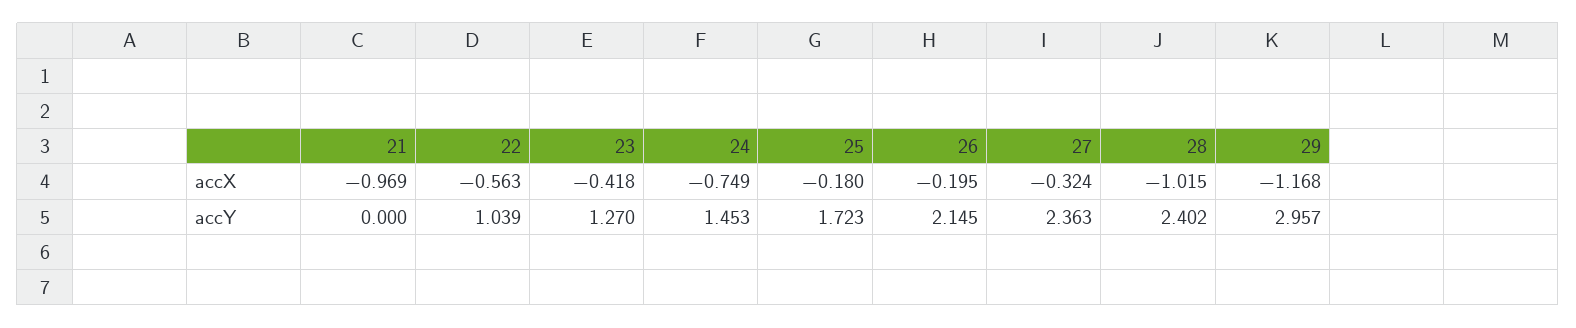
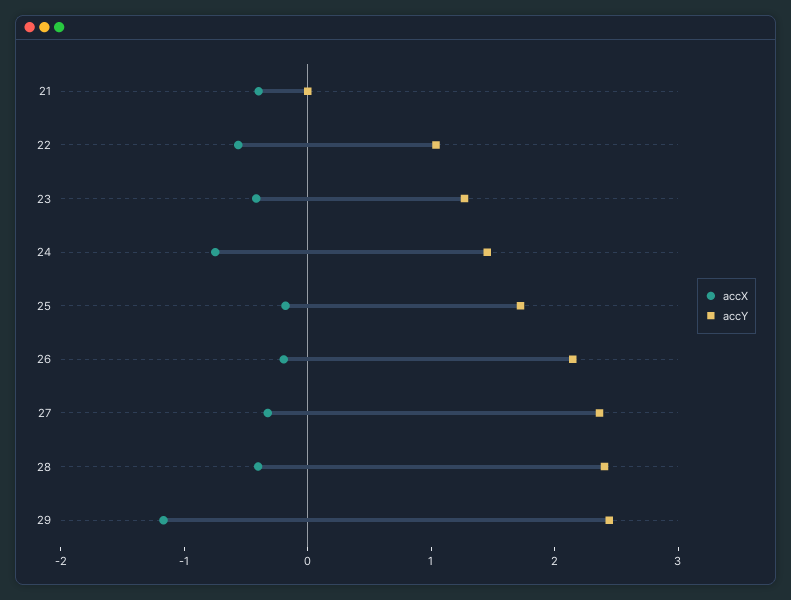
accX, 21: -0.969 -> -0.4
accX, 28: -1.015 -> -0.4
accY, 29: 2.957 -> 2.4

